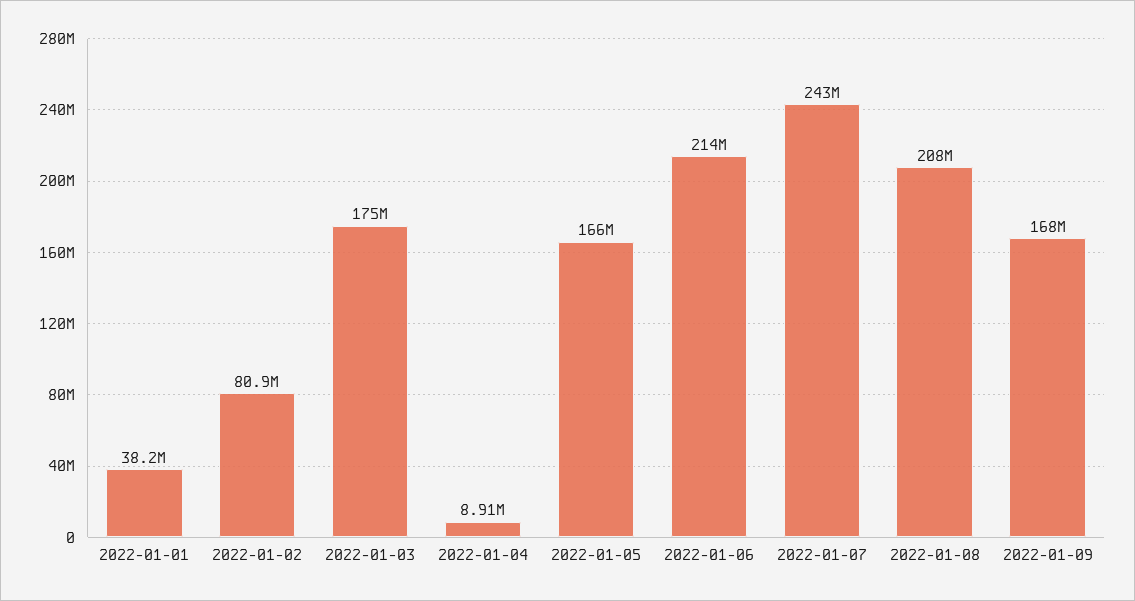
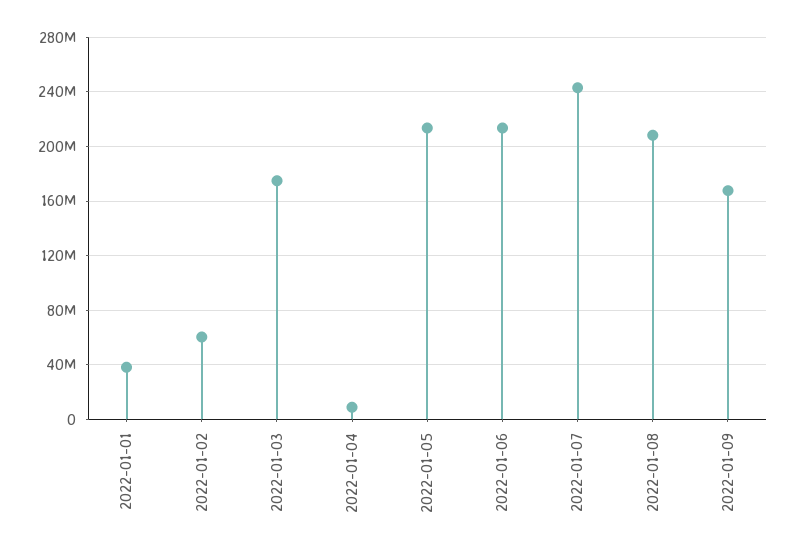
2022-01-02: 80900000 -> 60000000
2022-01-05: 166000000 -> 215000000

